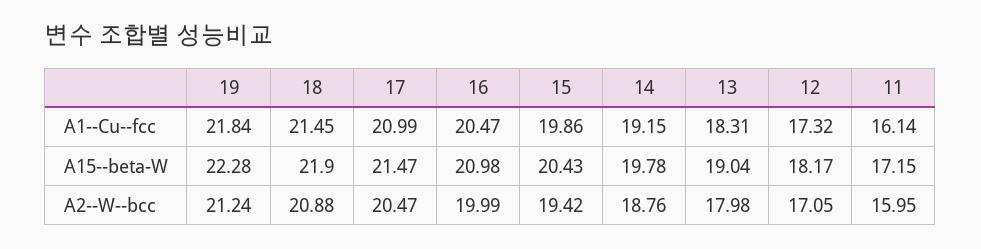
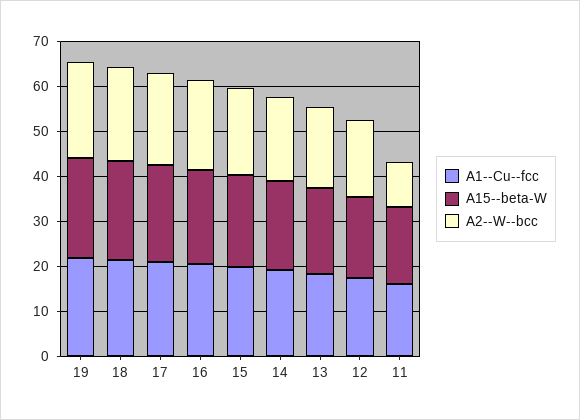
A2--W--bcc, 11: 15.95 -> 10

